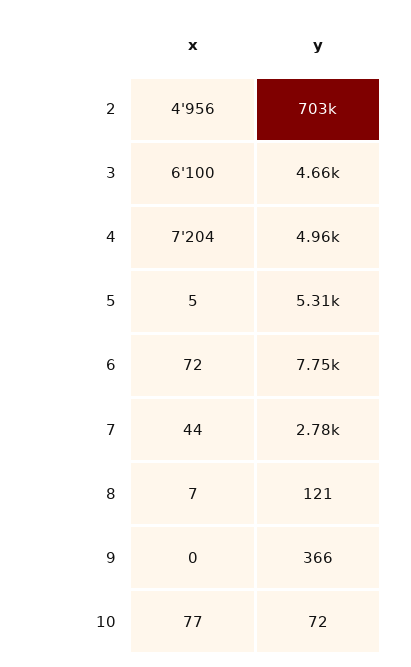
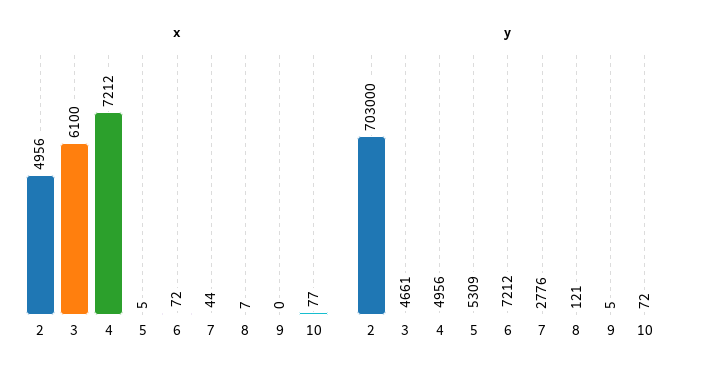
x, 4: 7204 -> 7212
y, 6: 7750 -> 7212
y, 9: 366 -> 5

